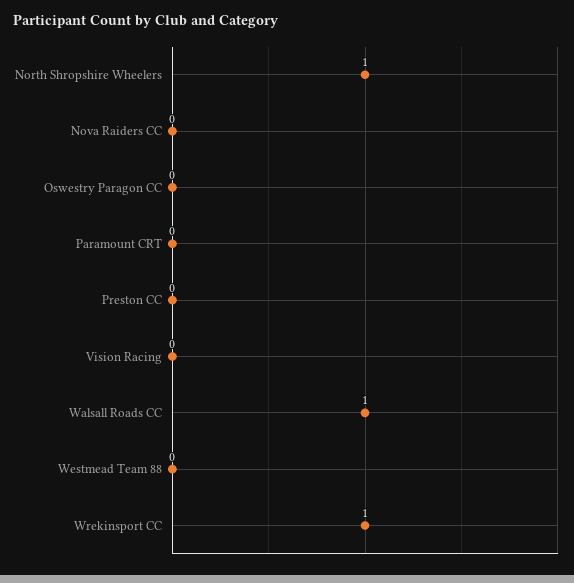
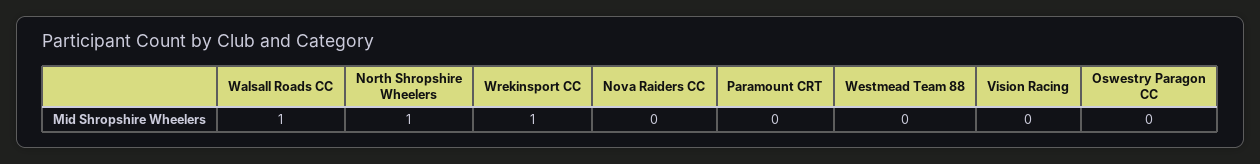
Preston CC: 0 -> none

